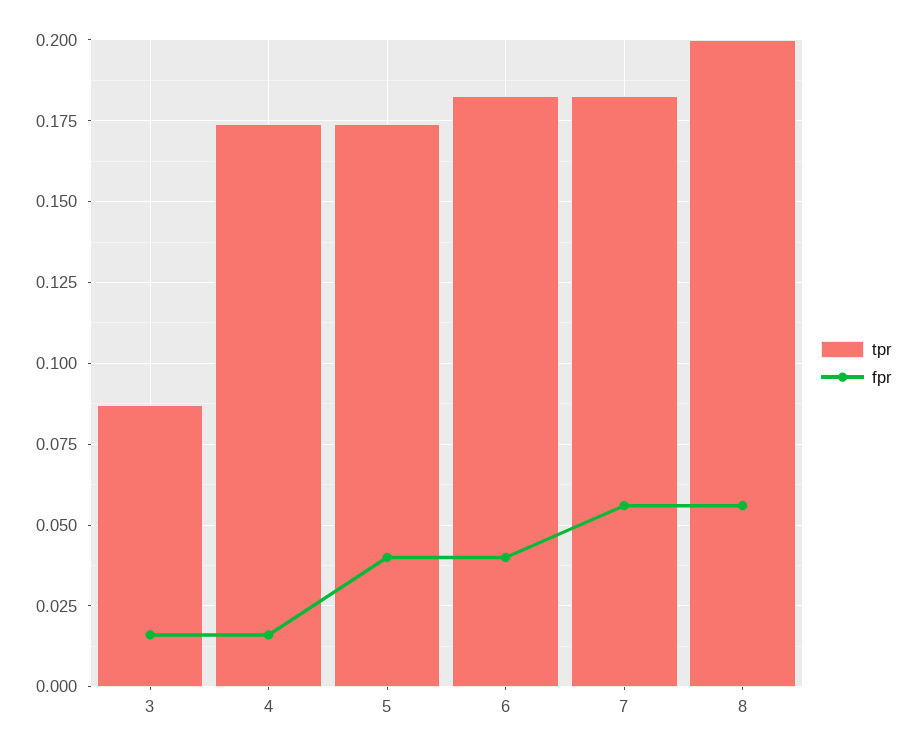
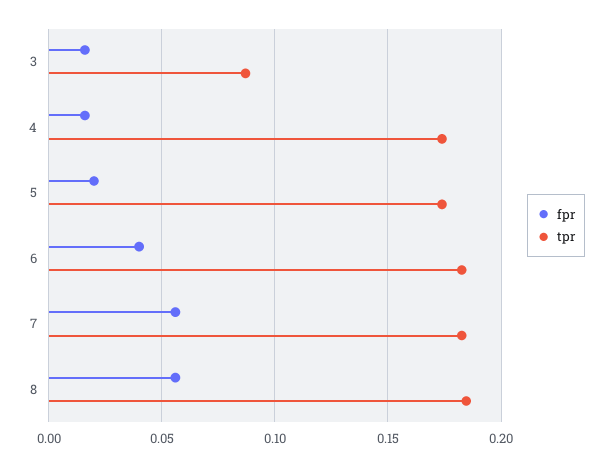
fpr, 5: 0.04 -> 0.02
tpr, 8: 0.2 -> 0.185

